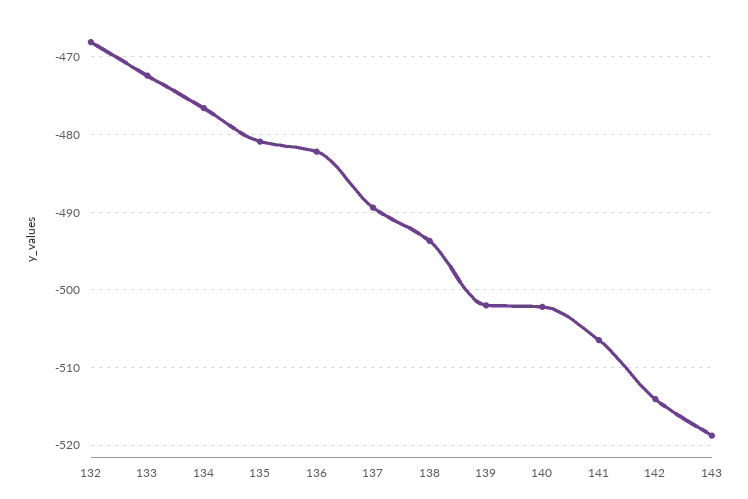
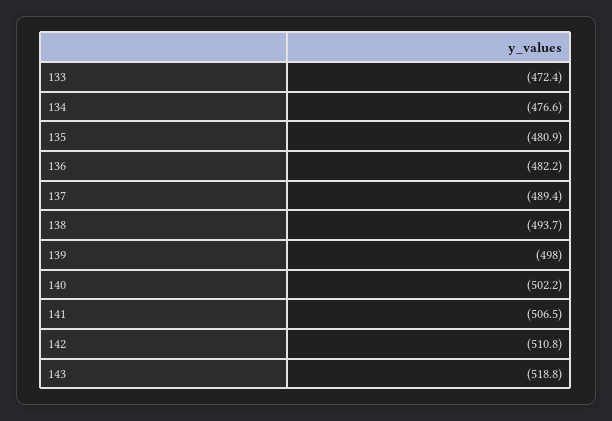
132: -468 -> none
139: -502 -> -498
142: -514 -> -510.8

